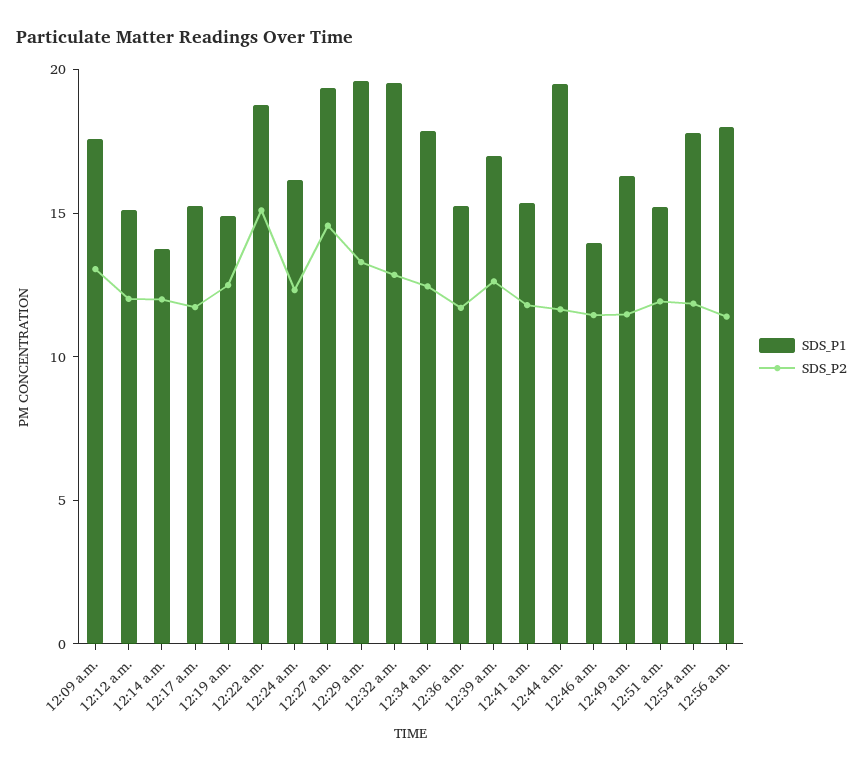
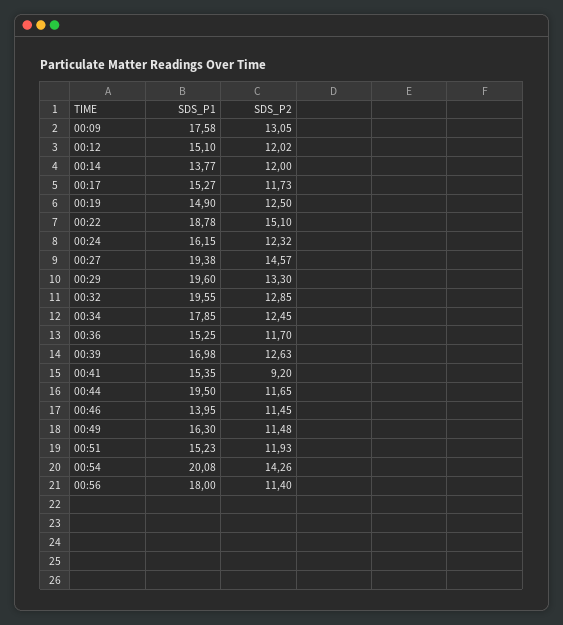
SDS_P2, 12:41 a.m.: 12 -> 9.2
SDS_P1, 12:54 a.m.: 18 -> 20.08
SDS_P2, 12:54 a.m.: 12 -> 14.26

